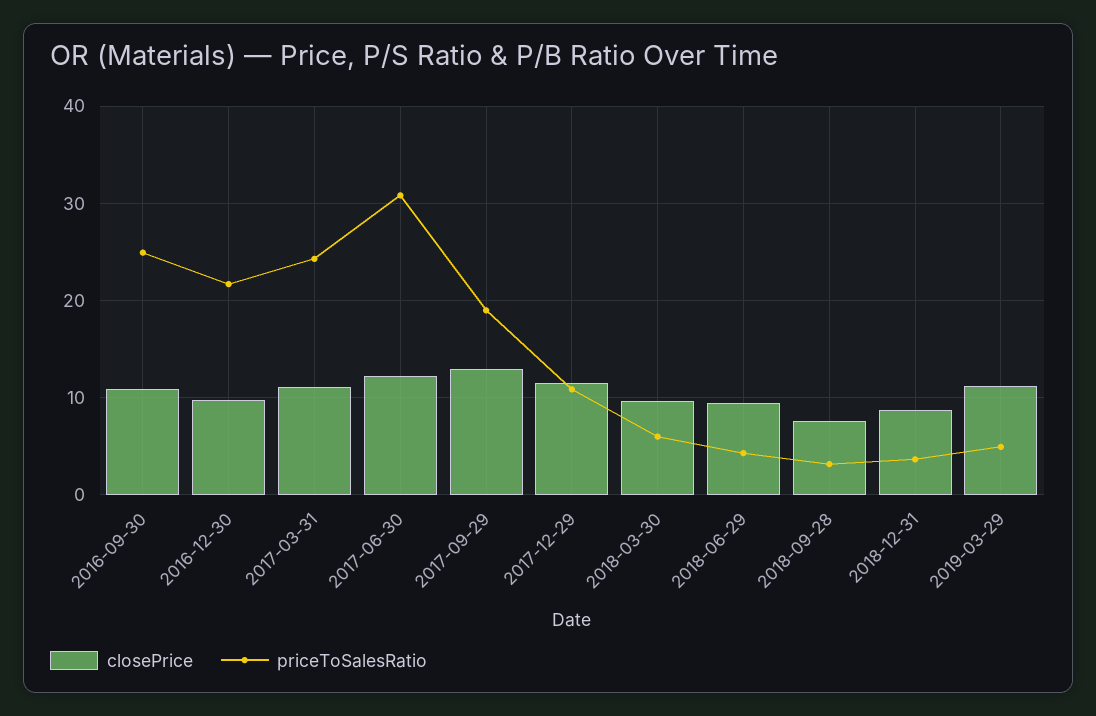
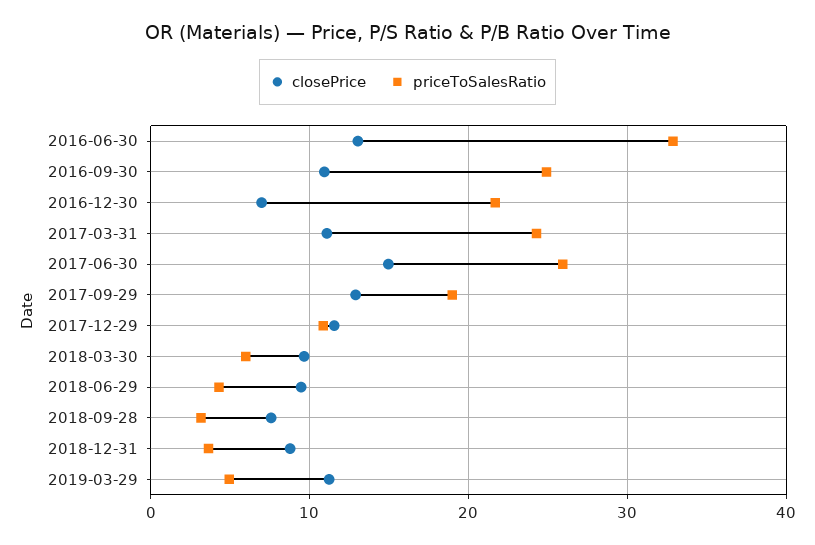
closePrice, 2016-12-30: 10 -> 7
closePrice, 2017-06-30: 12 -> 15
priceToSalesRatio, 2017-06-30: 31 -> 26
closePrice, 2016-06-30: none -> 13
priceToSalesRatio, 2016-06-30: none -> 33

